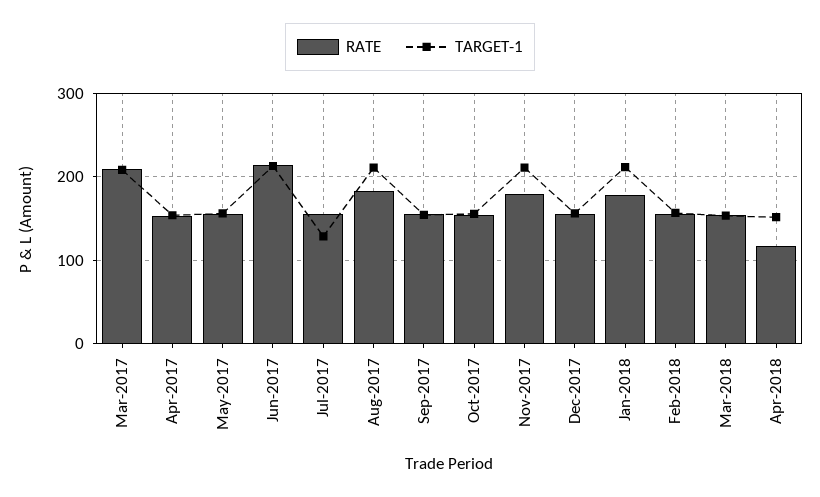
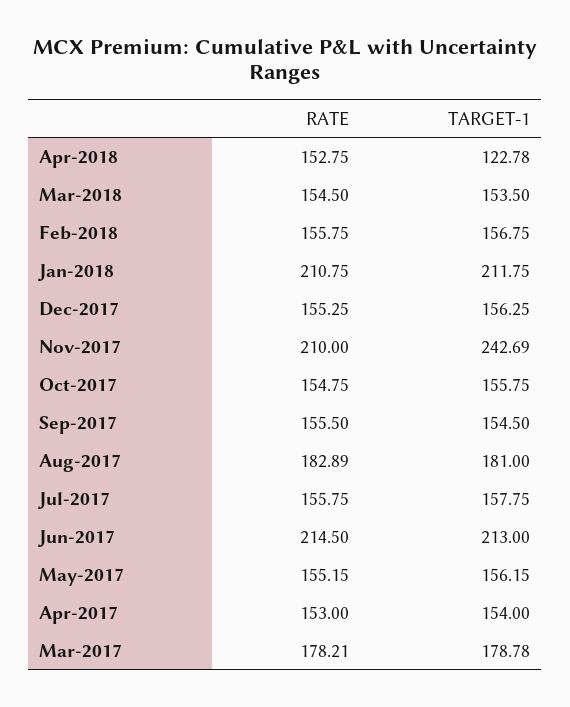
RATE, Mar-2017: 210 -> 178.21
TARGET-1, Mar-2017: 210 -> 178.78
TARGET-1, Jul-2017: 130 -> 157.75
TARGET-1, Aug-2017: 210 -> 181
RATE, Nov-2017: 180 -> 210
TARGET-1, Nov-2017: 210 -> 242.69
RATE, Jan-2018: 180 -> 210.75
RATE, Apr-2018: 120 -> 152.75
TARGET-1, Apr-2018: 150 -> 122.78

